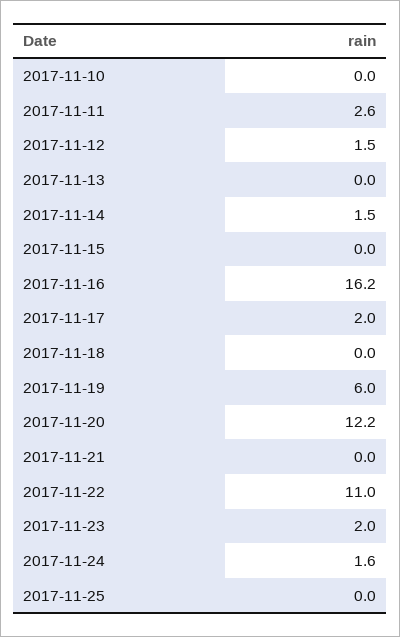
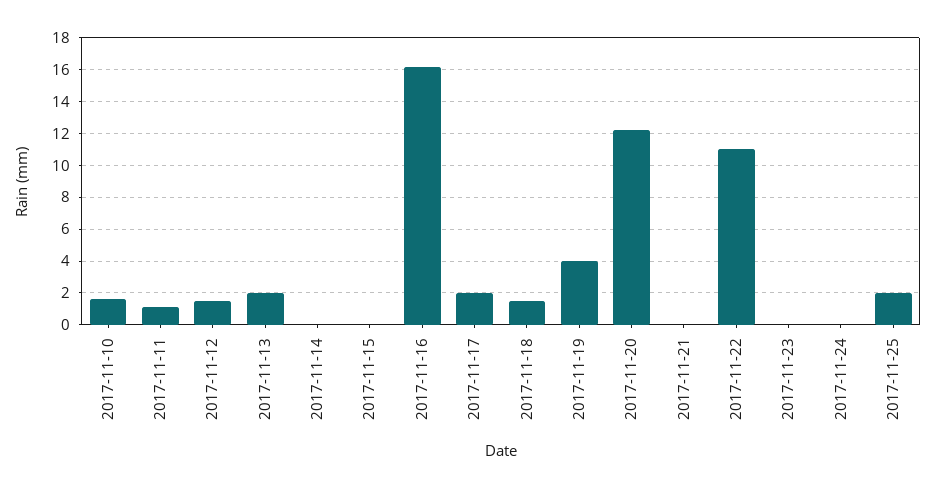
2017-11-10: 0 -> 1.5
2017-11-11: 2.6 -> 1
2017-11-13: 0 -> 2
2017-11-14: 1.5 -> 0
2017-11-18: 0 -> 1.5
2017-11-19: 6 -> 4
2017-11-23: 2 -> 0
2017-11-24: 1.6 -> 0
2017-11-25: 0 -> 2

